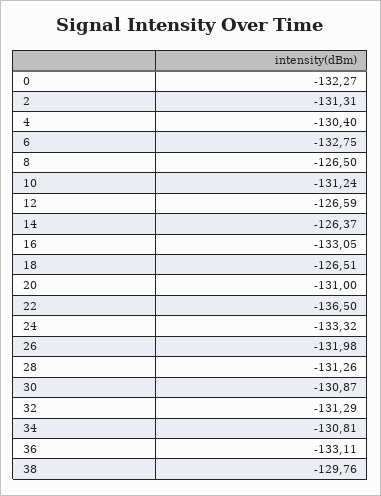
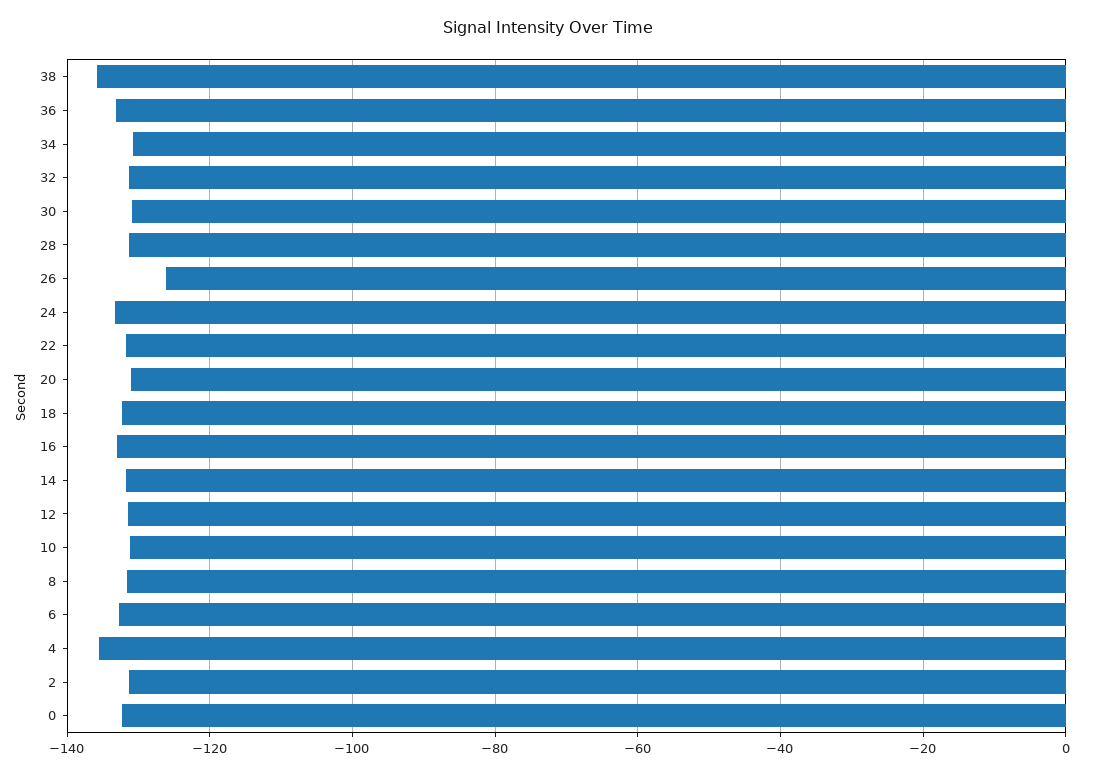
4: -130.4 -> -136
8: -126.5 -> -132
12: -126.59 -> -132
14: -126.37 -> -132
18: -126.51 -> -132
22: -136.5 -> -132
26: -131.98 -> -126
38: -129.76 -> -136

